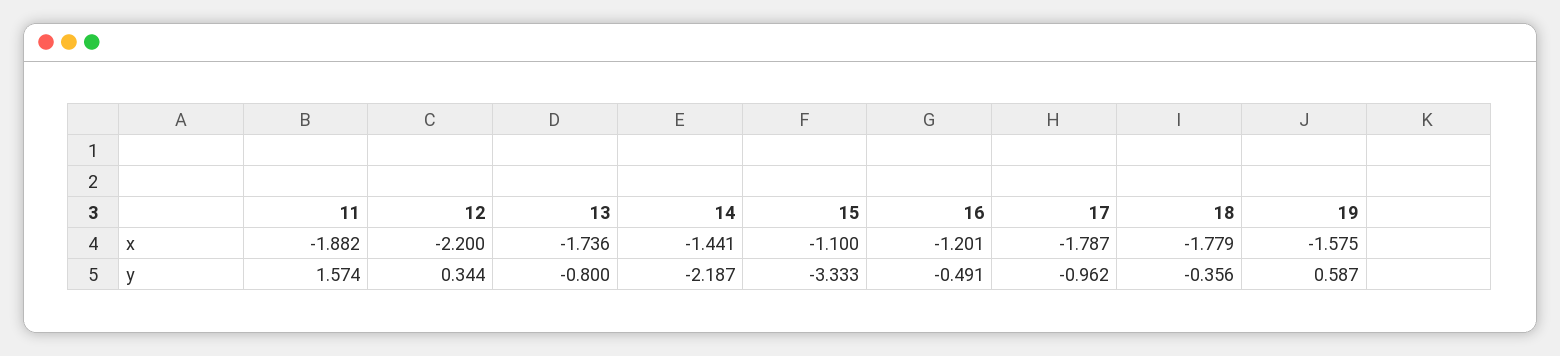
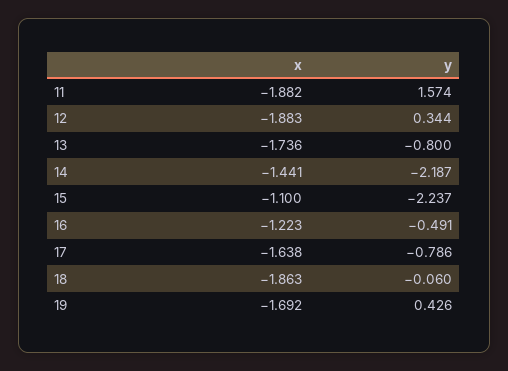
12, x: -2.2 -> -1.883
16, x: -1.201 -> -1.223
17, x: -1.787 -> -1.638
18, x: -1.779 -> -1.863
19, x: -1.575 -> -1.692
15, y: -3.333 -> -2.237
17, y: -0.962 -> -0.786
18, y: -0.356 -> -0.06
19, y: 0.587 -> 0.426

